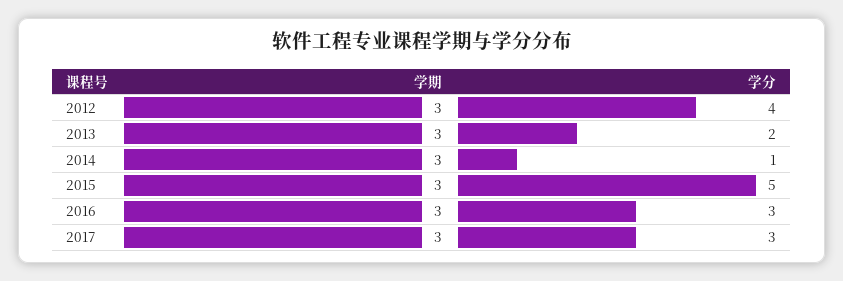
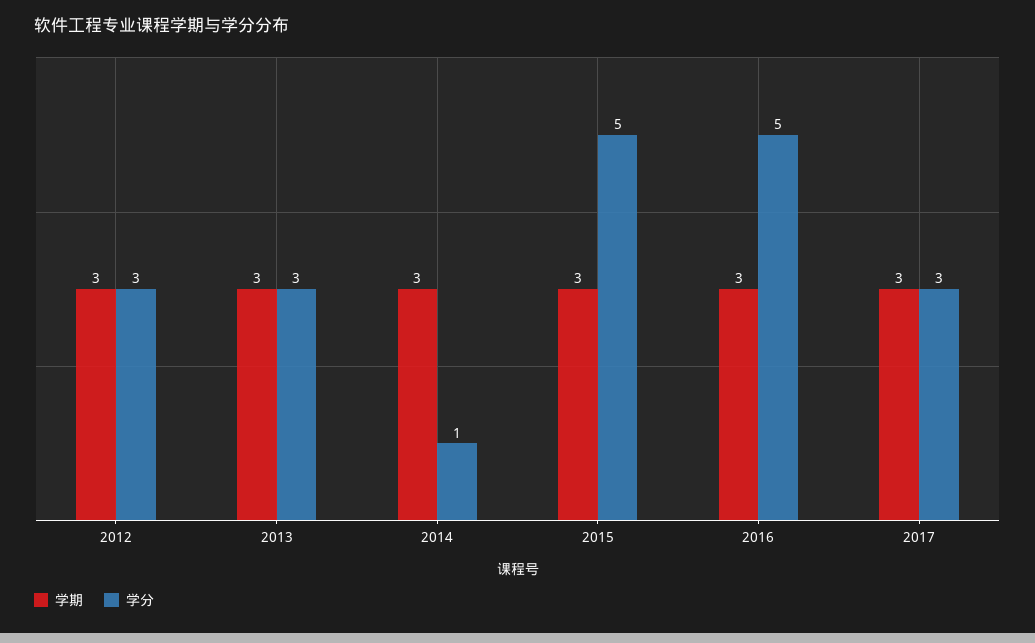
学分, 2012: 4 -> 3
学分, 2013: 2 -> 3
学分, 2016: 3 -> 5

